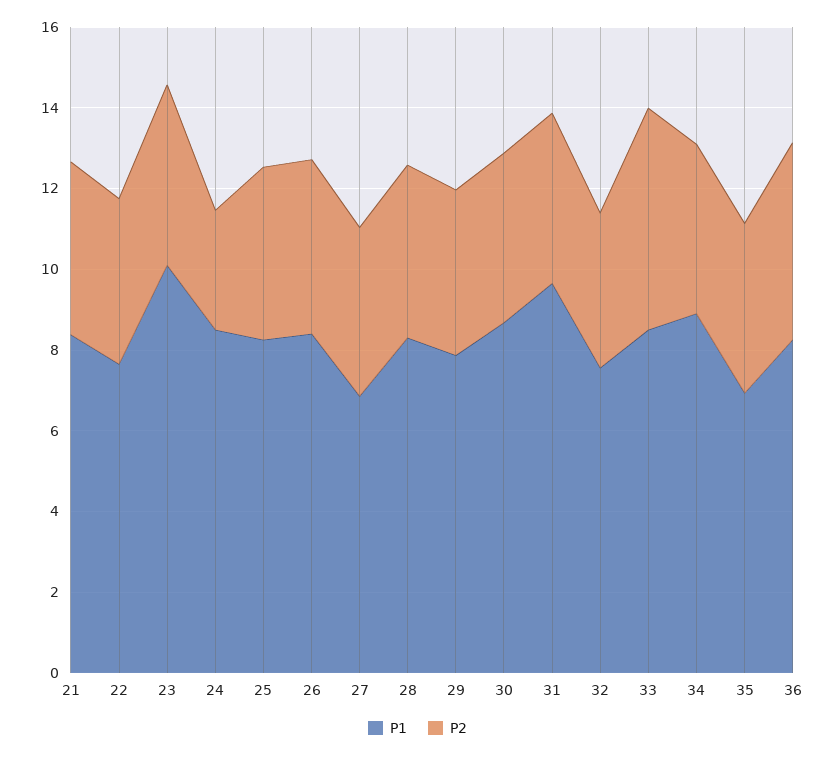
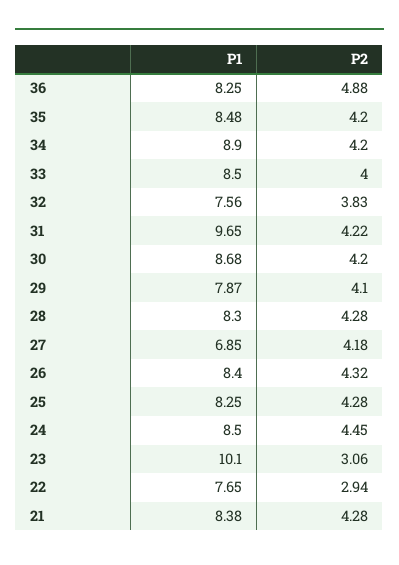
P2, 22: 4 -> 2.94
P2, 23: 4.5 -> 3.06
P2, 24: 3 -> 4.45
P2, 33: 5.5 -> 4
P1, 35: 7 -> 8.48

